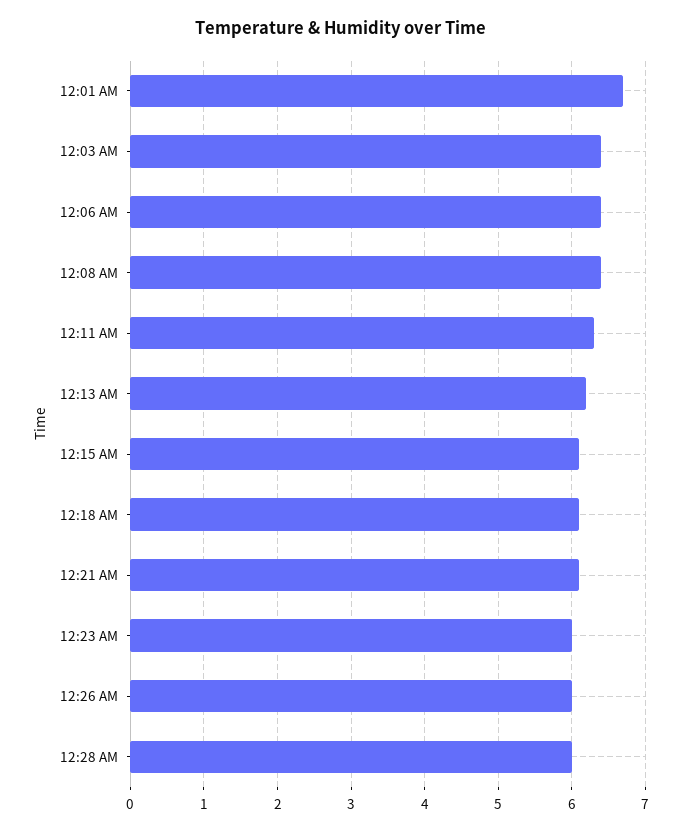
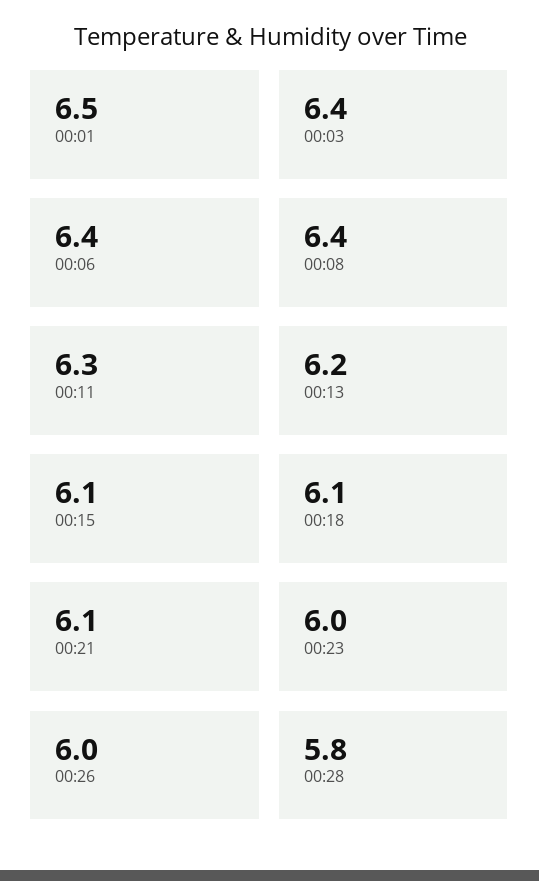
12:01 AM: 6.7 -> 6.5
12:28 AM: 6 -> 5.8

